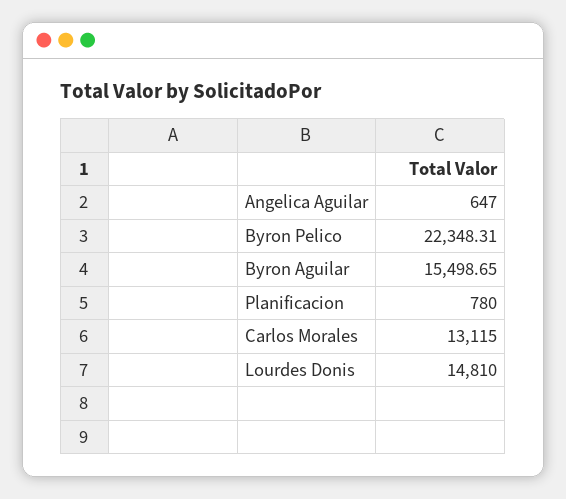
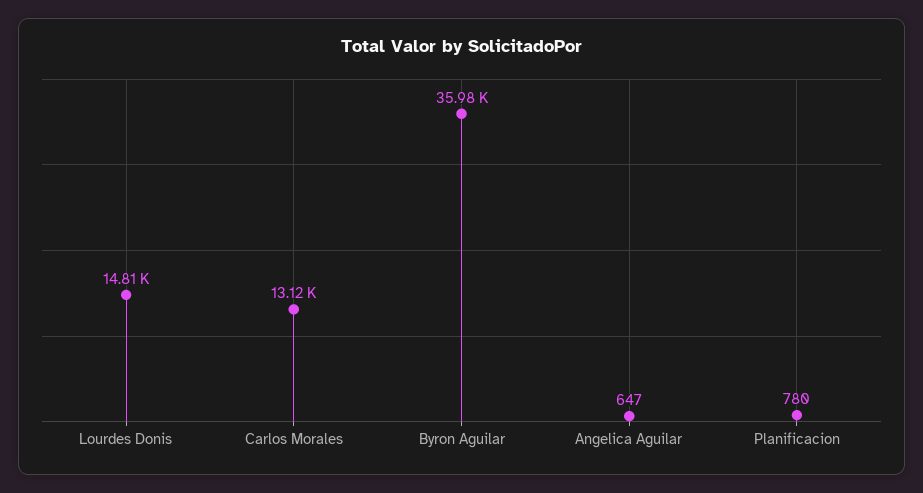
Byron Pelico: 22348.31 -> none
Byron Aguilar: 15498.65 -> 35980

